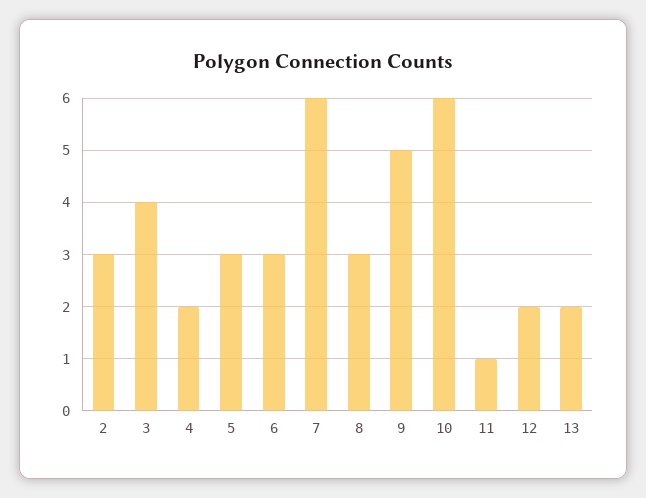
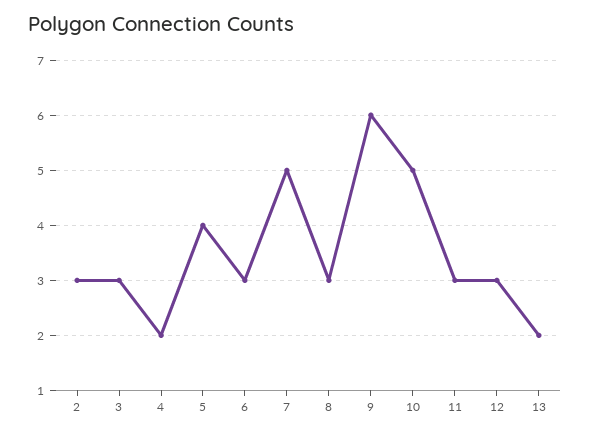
3: 4 -> 3
5: 3 -> 4
7: 6 -> 5
9: 5 -> 6
10: 6 -> 5
11: 1 -> 3
12: 2 -> 3

